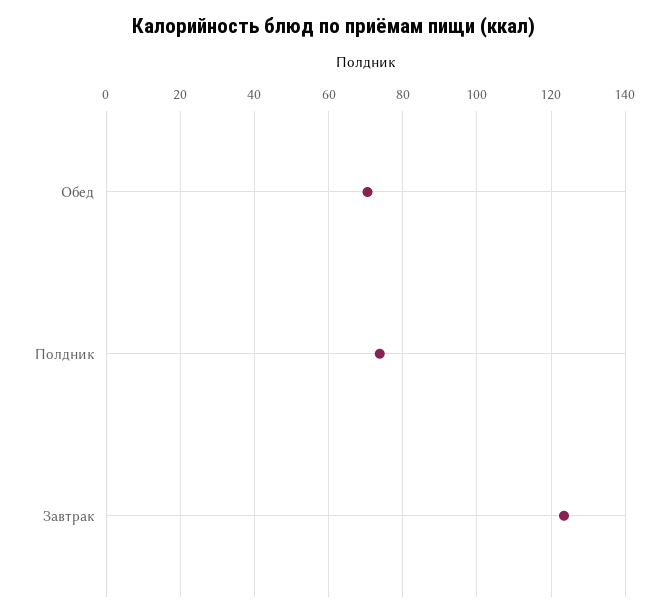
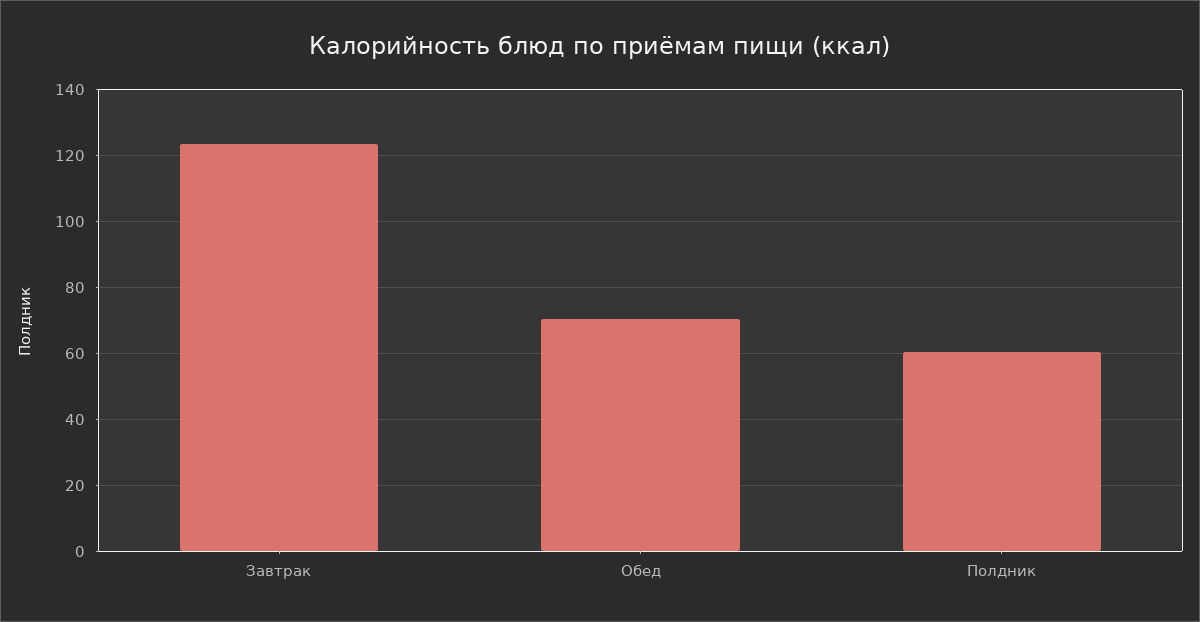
Полдник: 74 -> 60

